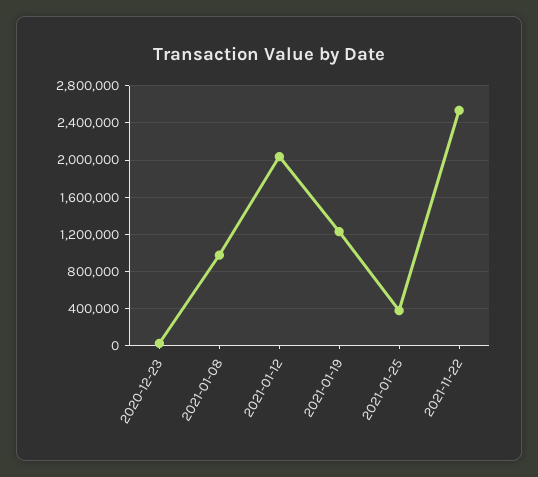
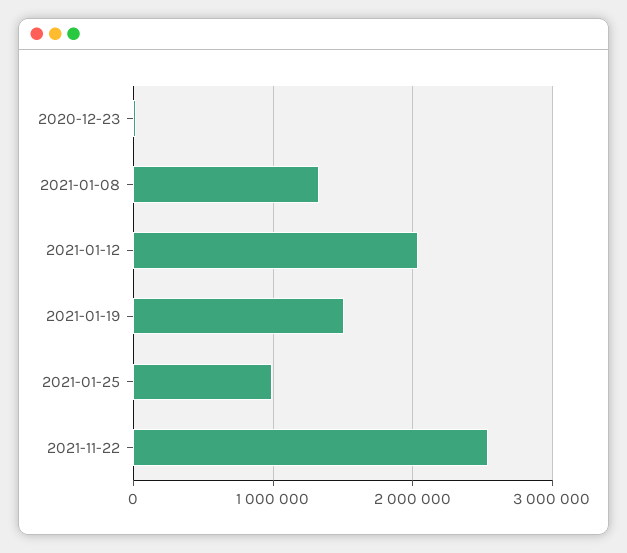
2021-01-08: 1000000 -> 1300000
2021-01-19: 1200000 -> 1500000
2021-01-25: 400000 -> 1000000

